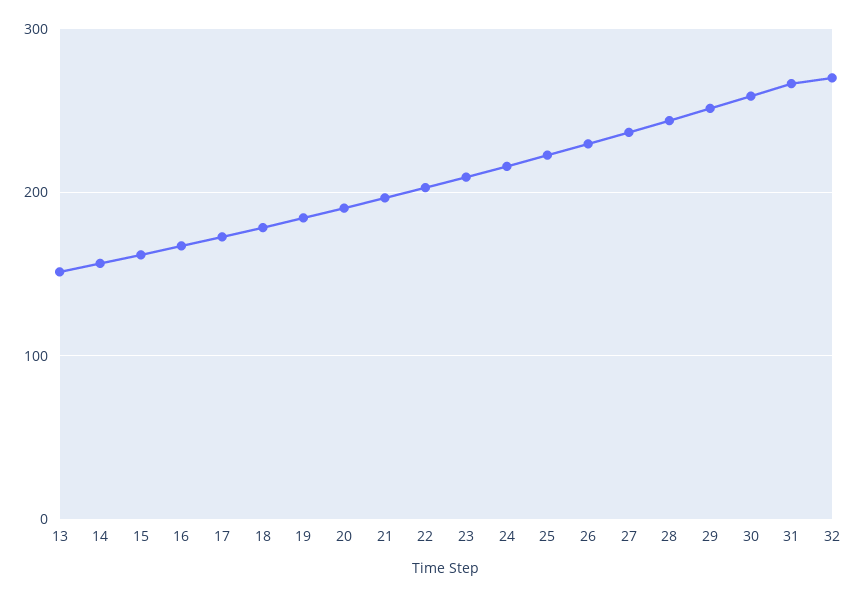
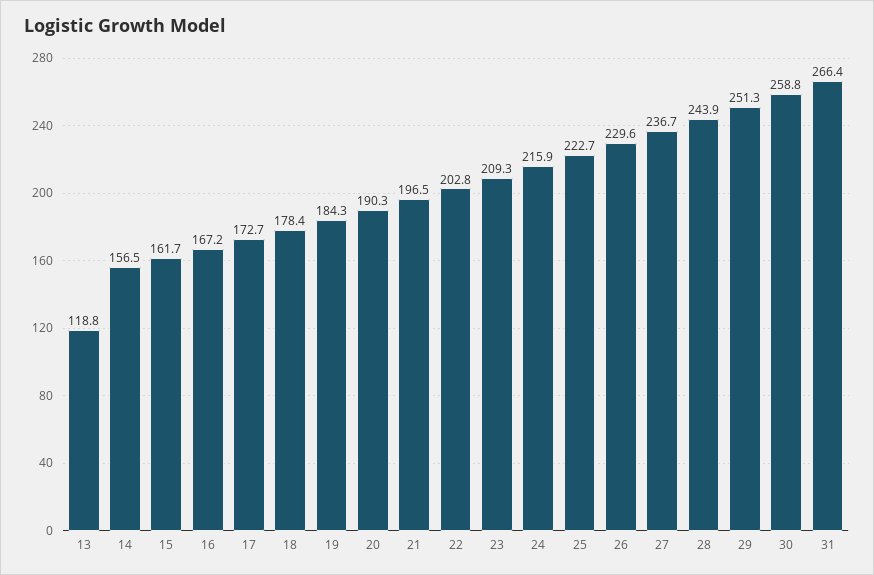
13: 150 -> 118.8
32: 270 -> none

